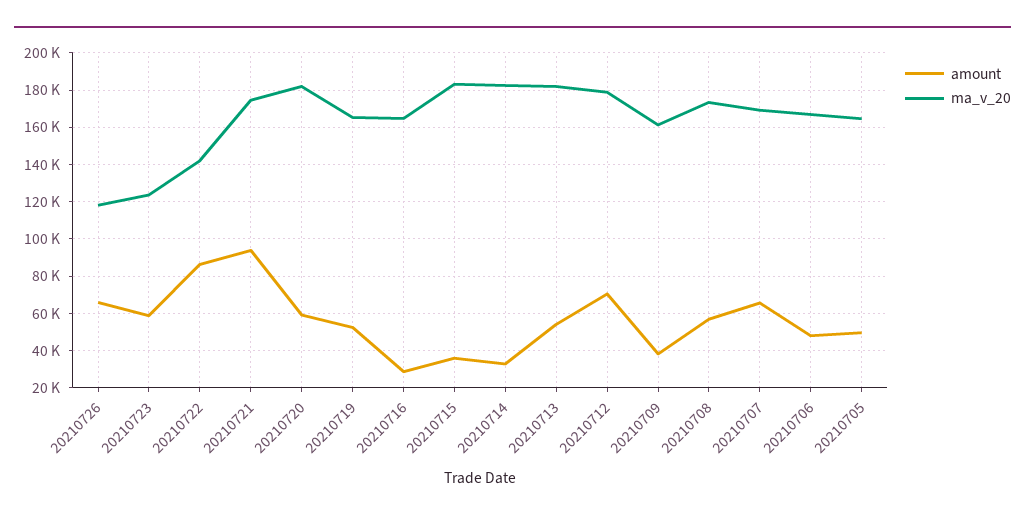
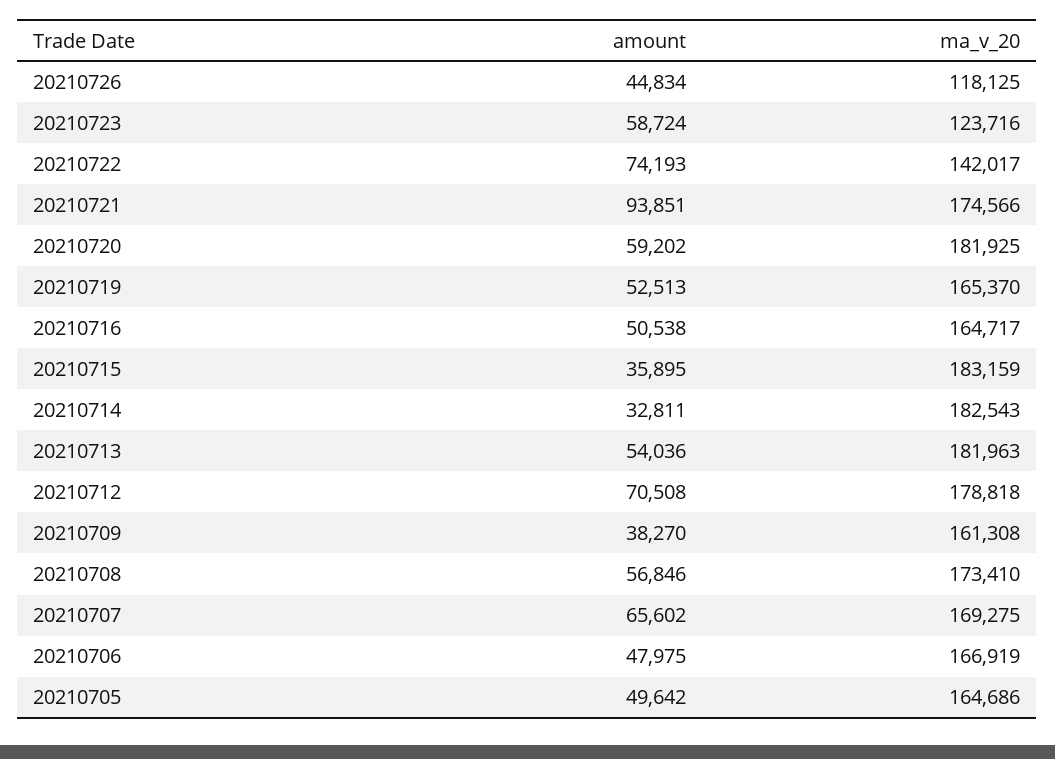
amount, 20210726: 65000 -> 44834
amount, 20210722: 85000 -> 74193
amount, 20210716: 30000 -> 50538

